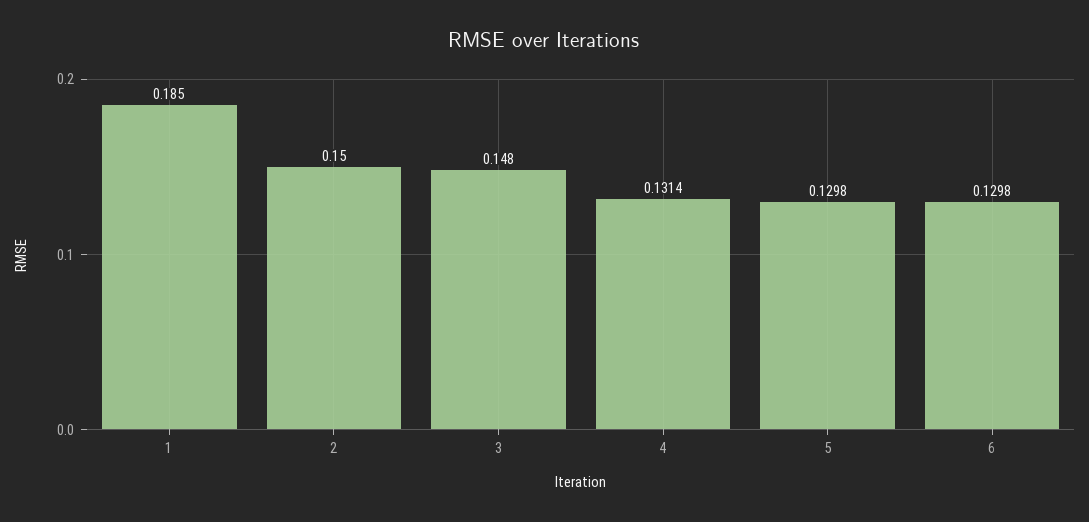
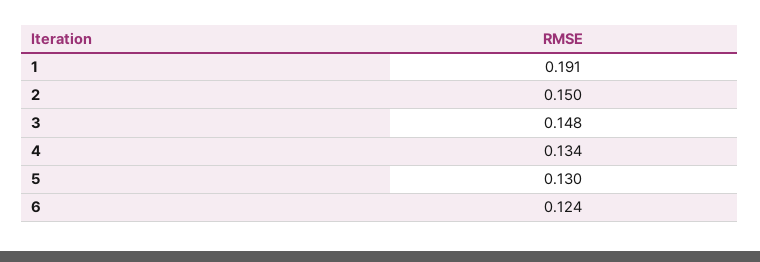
1: 0.185 -> 0.191
4: 0.1314 -> 0.134
6: 0.1298 -> 0.124

